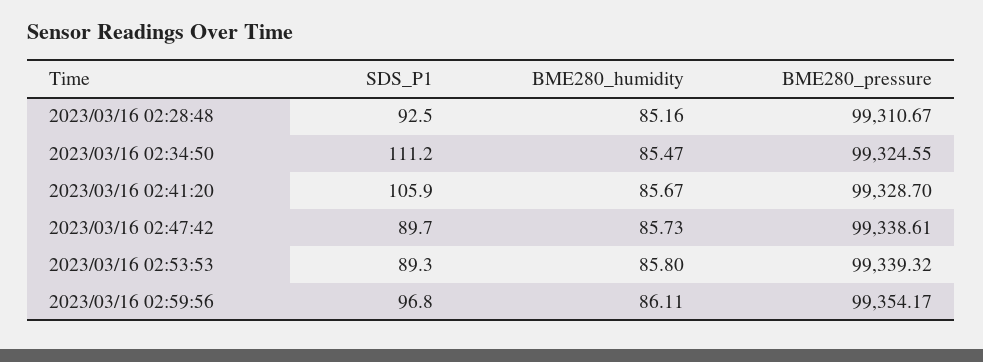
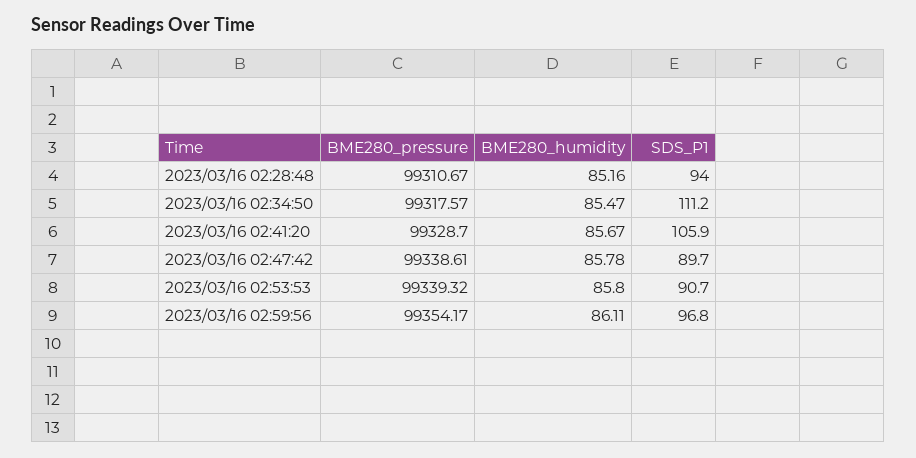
SDS_P1, 2023/03/16 02:28:48: 92.5 -> 94
BME280_pressure, 2023/03/16 02:34:50: 99324.55 -> 99317.57
BME280_humidity, 2023/03/16 02:47:42: 85.73 -> 85.78
SDS_P1, 2023/03/16 02:53:53: 89.3 -> 90.7

